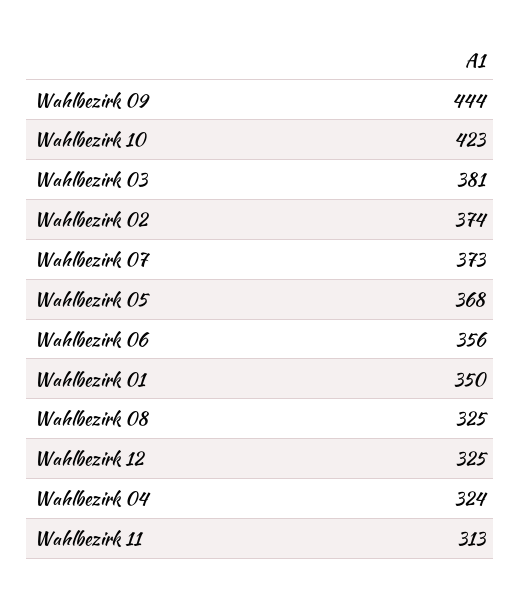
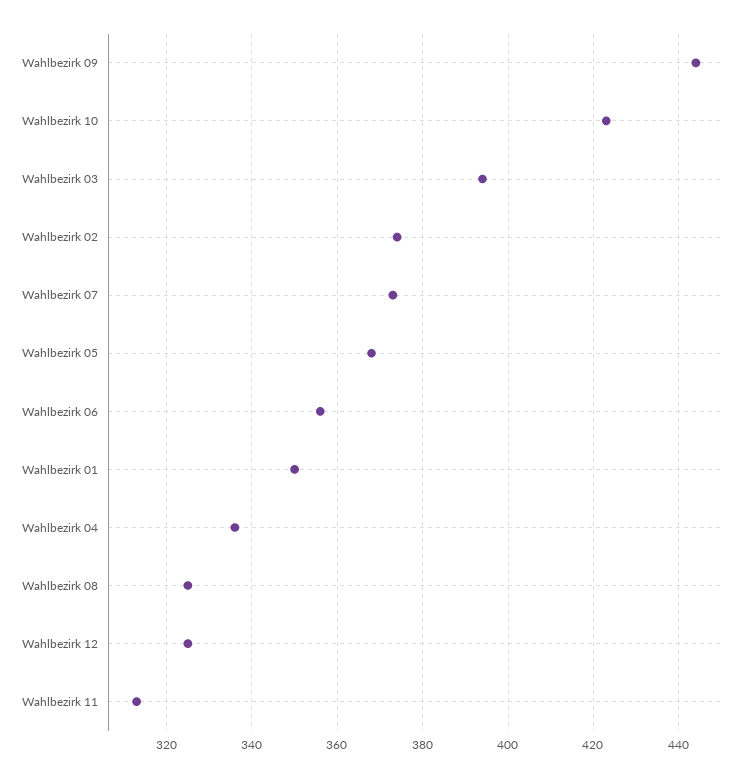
Wahlbezirk 03: 381 -> 395
Wahlbezirk 04: 324 -> 335

